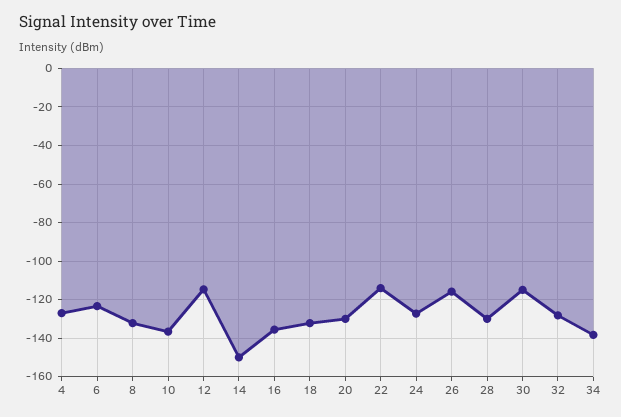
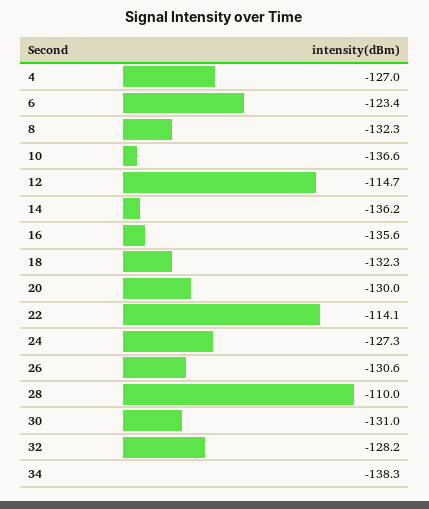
14: -150 -> -136.2
26: -115 -> -130.6
28: -130 -> -110
30: -115 -> -131

